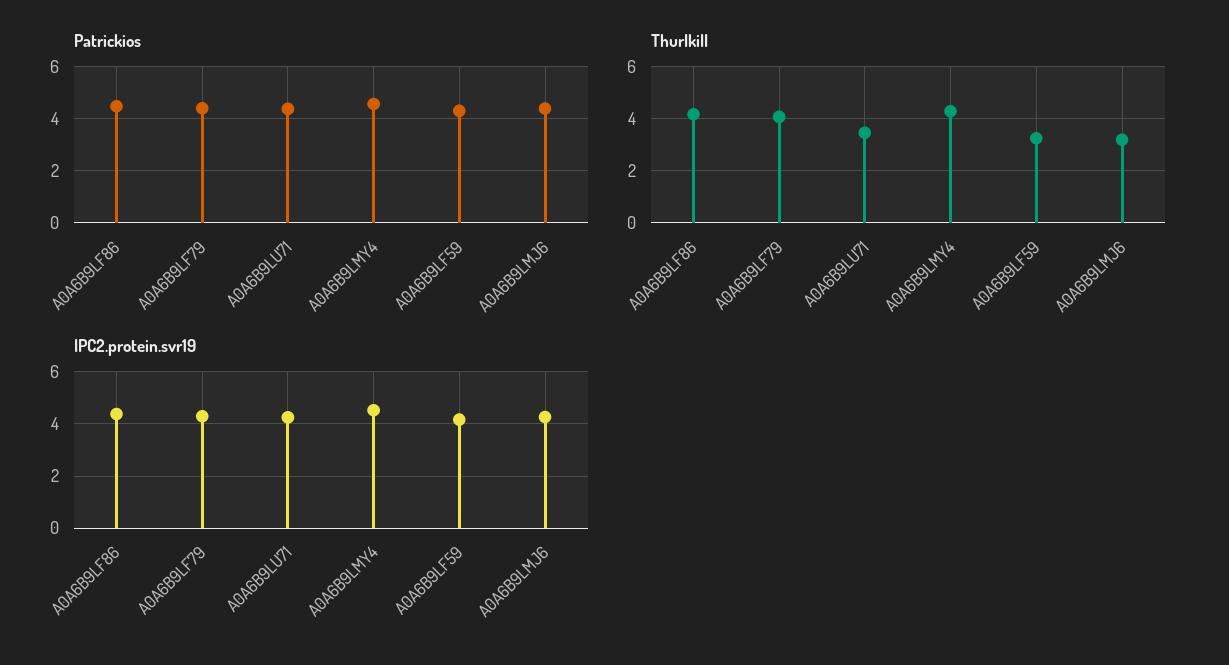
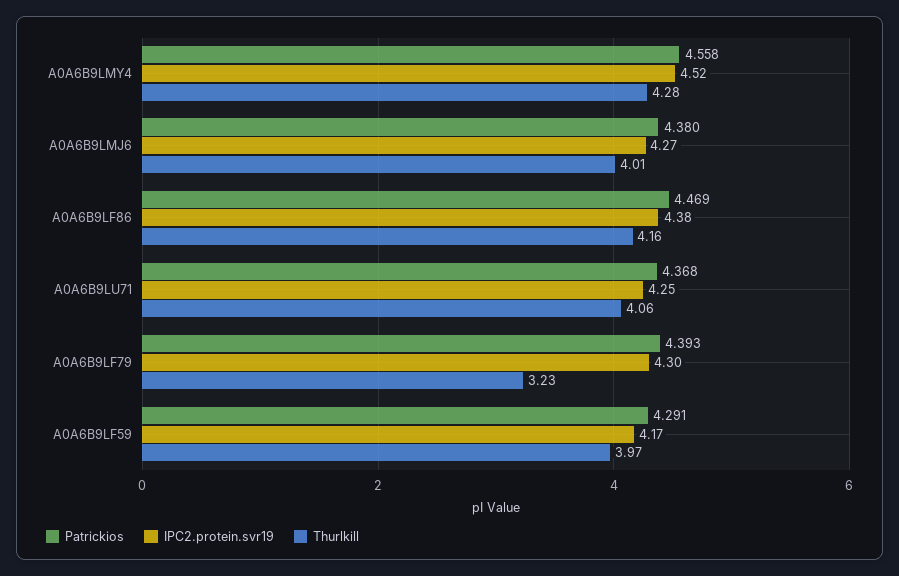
Thurlkill, A0A6B9LF79: 4 -> 3.23
Thurlkill, A0A6B9LU71: 3.5 -> 4.06
Thurlkill, A0A6B9LF59: 3.25 -> 3.97
Thurlkill, A0A6B9LMJ6: 3.25 -> 4.01

